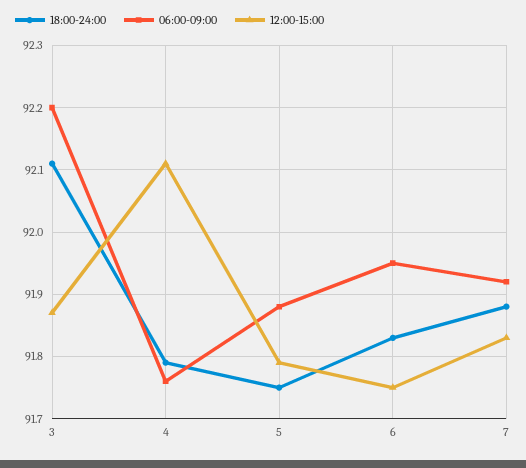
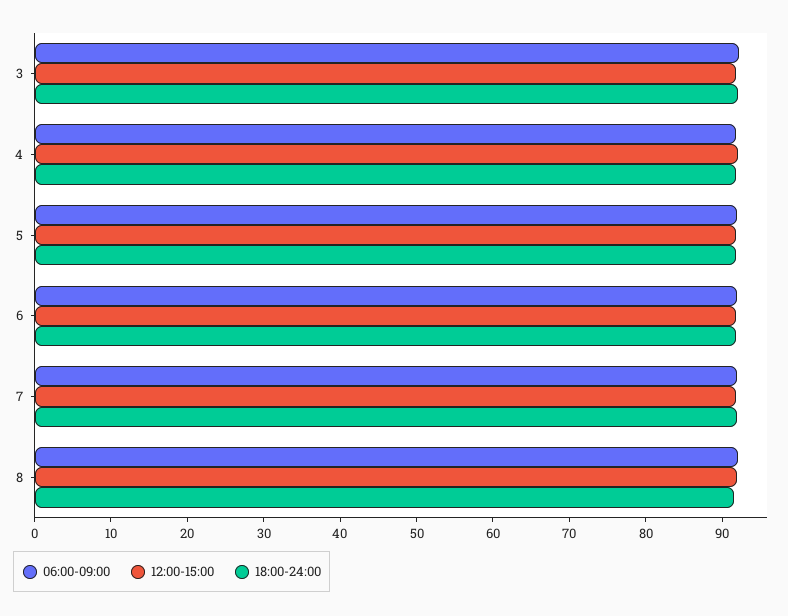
06:00-09:00, 8: none -> 92
12:00-15:00, 8: none -> 92
18:00-24:00, 8: none -> 92

